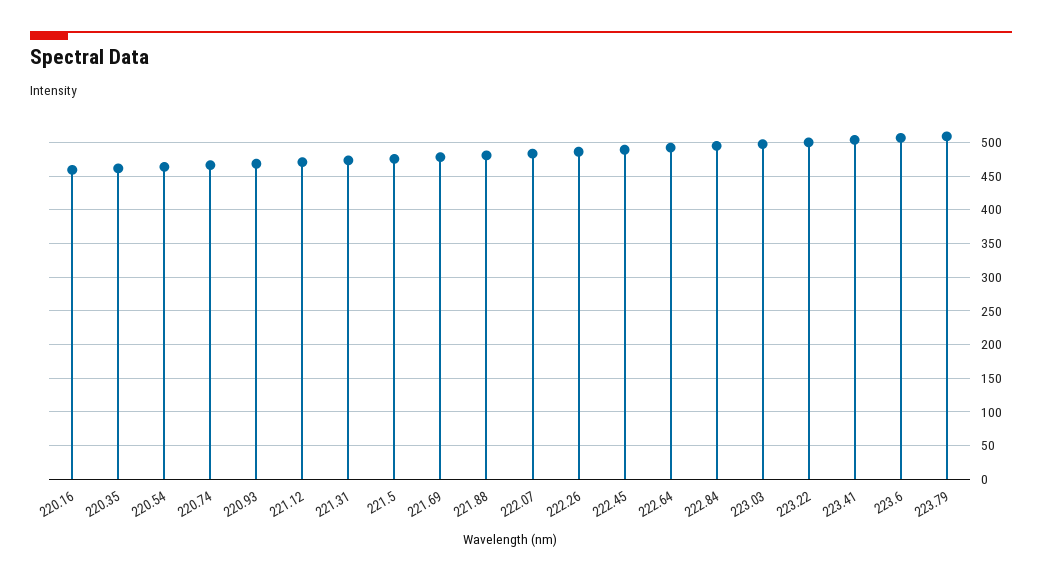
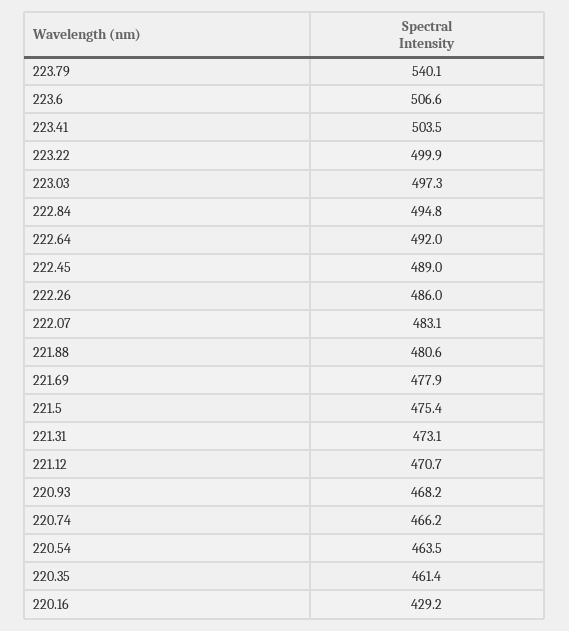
220.16: 460 -> 429.2
223.79: 510 -> 540.1

